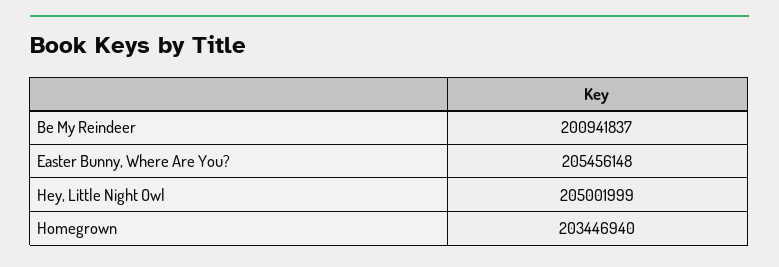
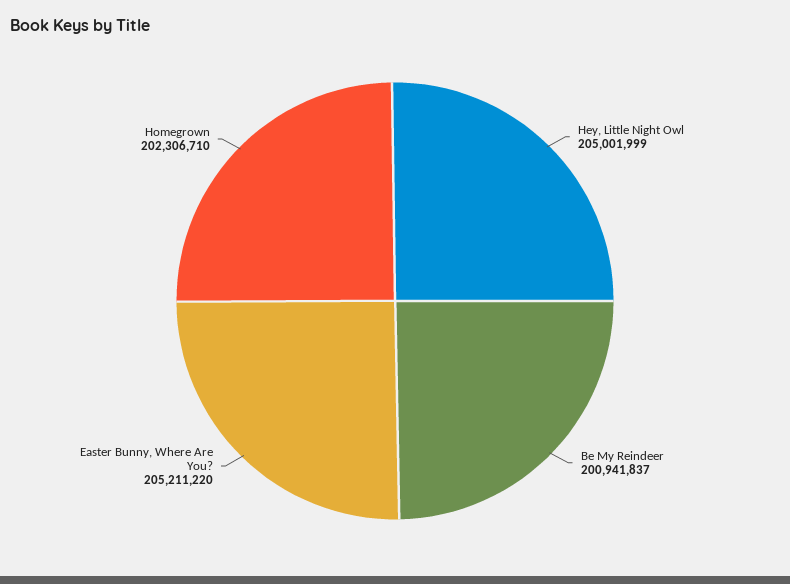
Easter Bunny, Where Are You?: 205456148 -> 205211220
Homegrown: 203446940 -> 202306710

